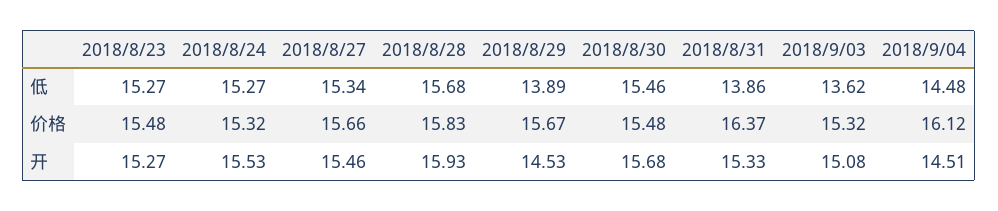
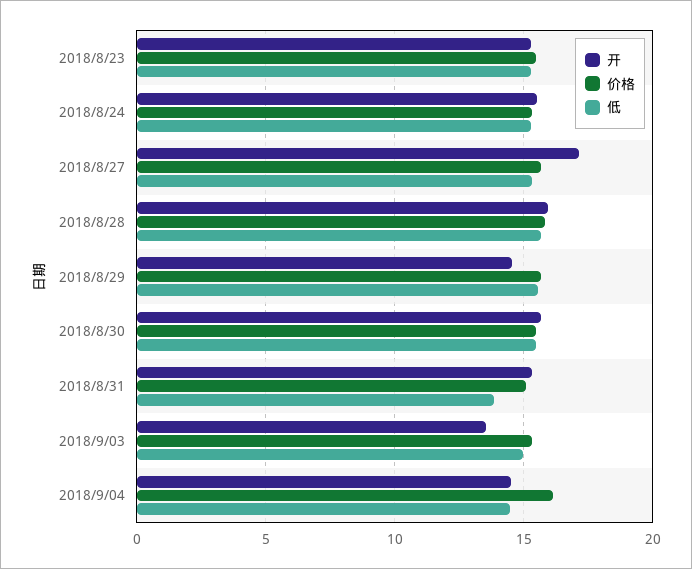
低, 2018/8/29: 13.89 -> 15.5
低, 2018/9/03: 13.62 -> 15
价格, 2018/8/31: 16.37 -> 15
开, 2018/8/27: 15.46 -> 17
开, 2018/9/03: 15.08 -> 13.5

